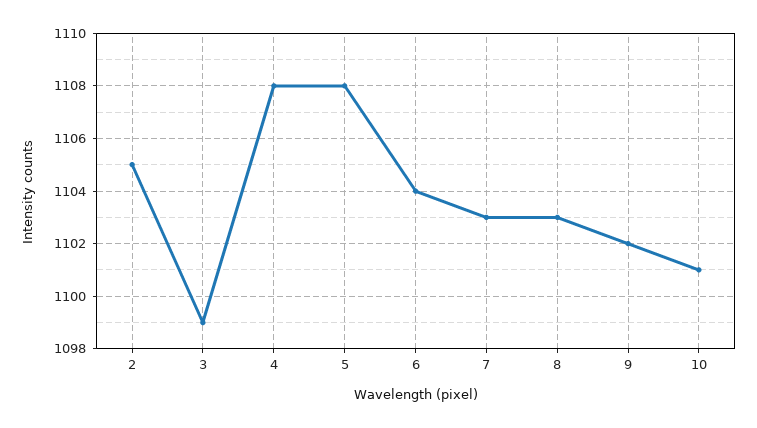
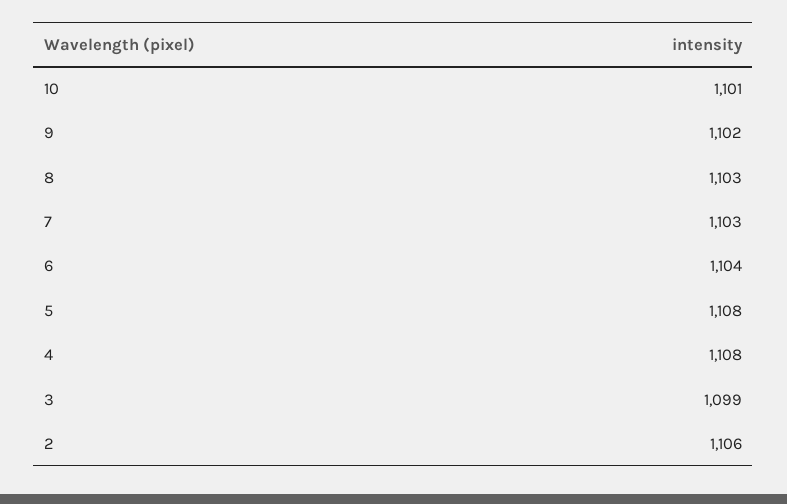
2: 1105 -> 1106

